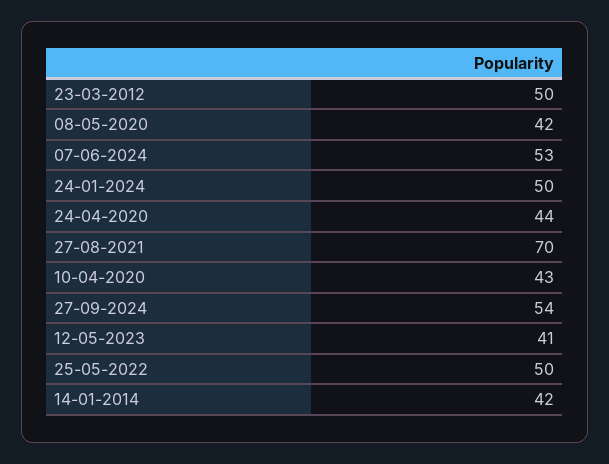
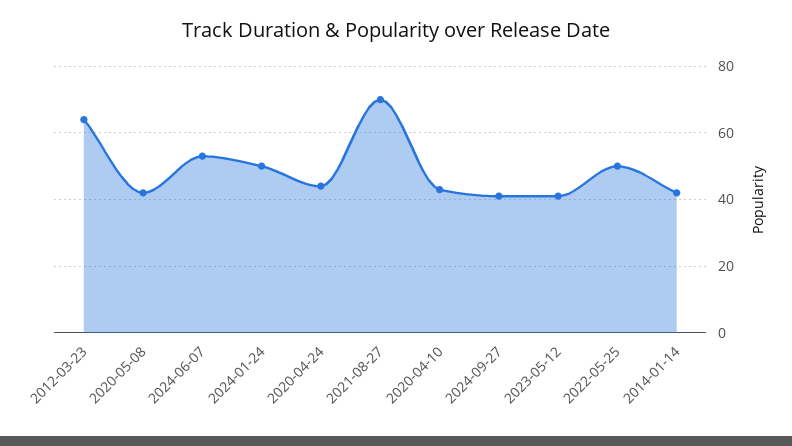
23-03-2012: 50 -> 65
27-09-2024: 54 -> 40

